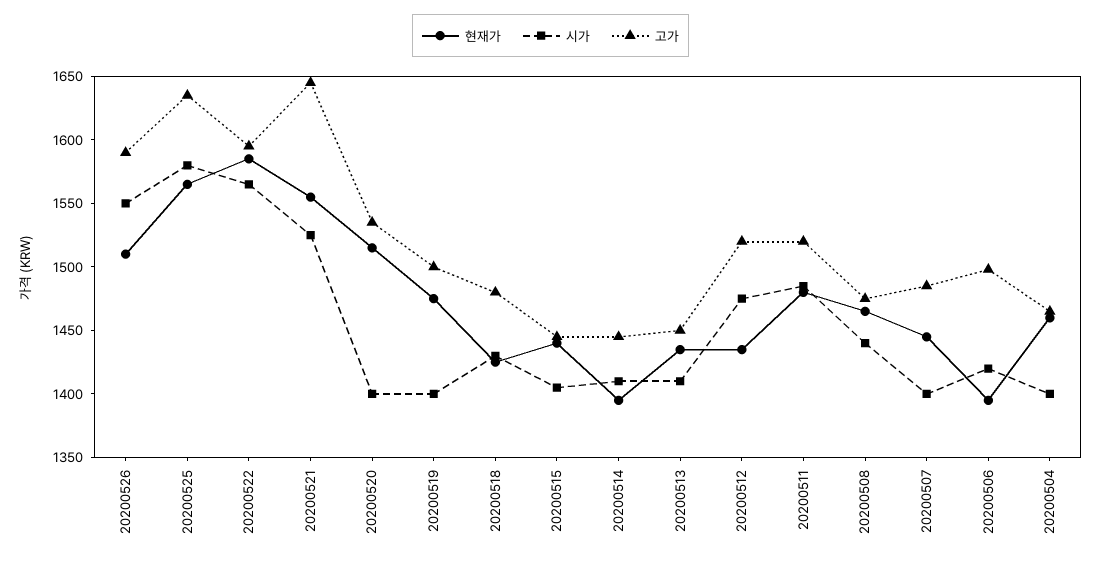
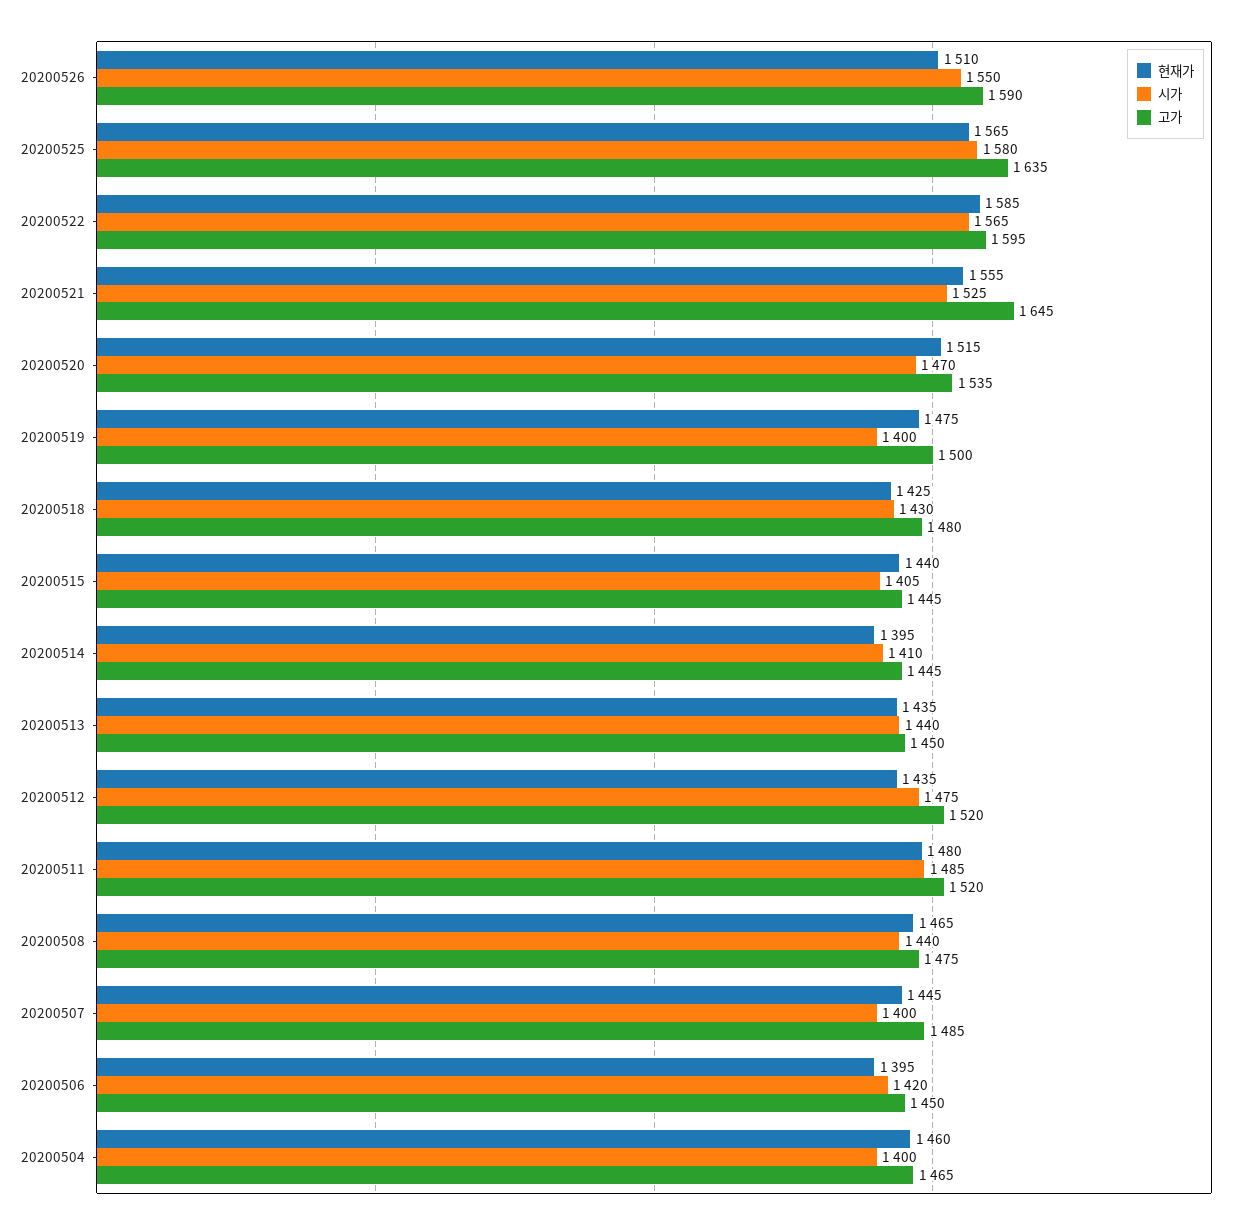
시가, 20200520: 1400 -> 1470
시가, 20200513: 1410 -> 1440
고가, 20200506: 1500 -> 1450

